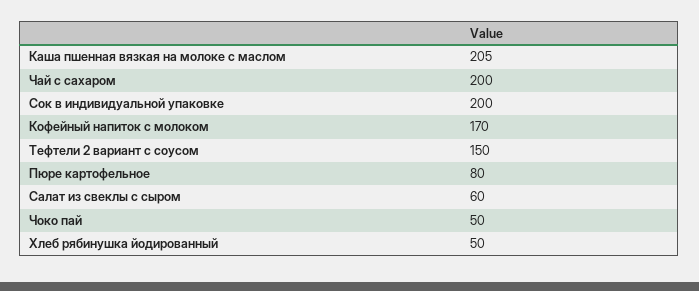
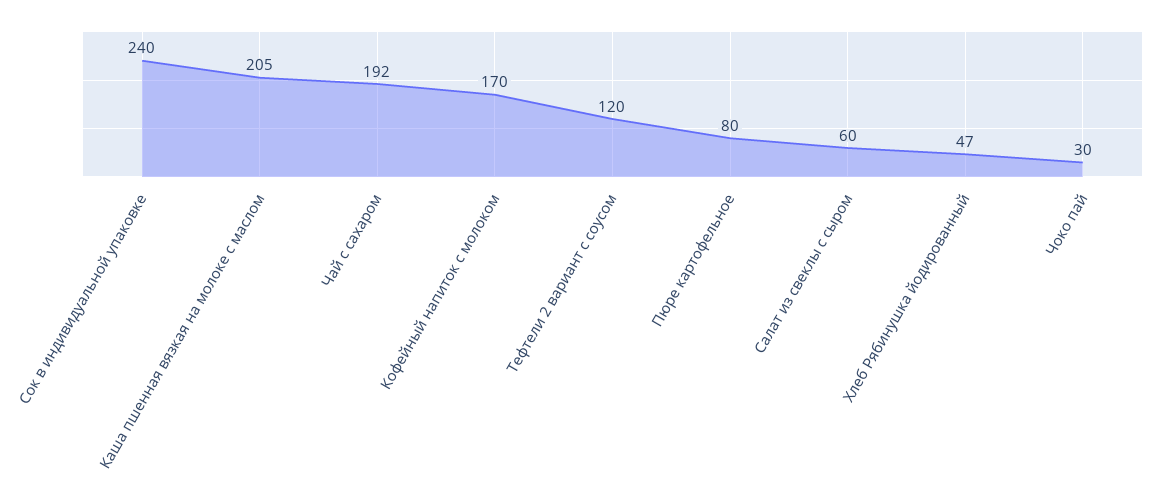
Чай с сахаром: 200 -> 192
Сок в индивидуальной упаковке: 200 -> 240
Тефтели 2 вариант с соусом: 150 -> 120
Чоко пай: 50 -> 30
Хлеб рябинушка йодированный: 50 -> 47

